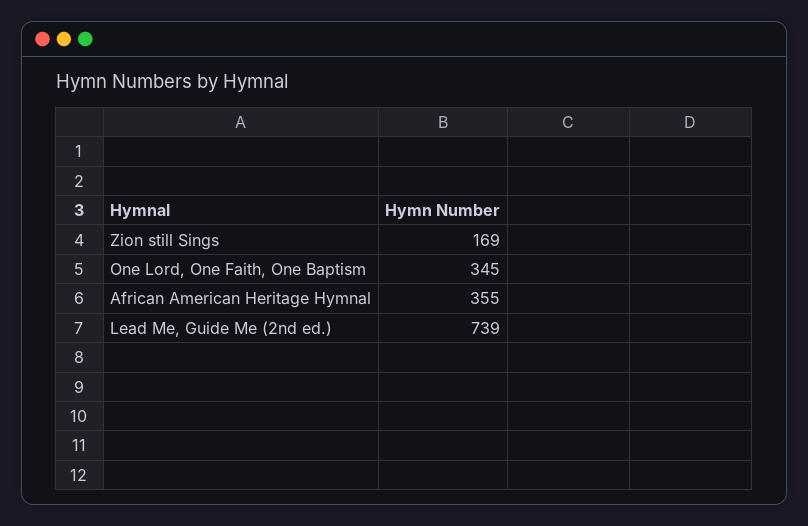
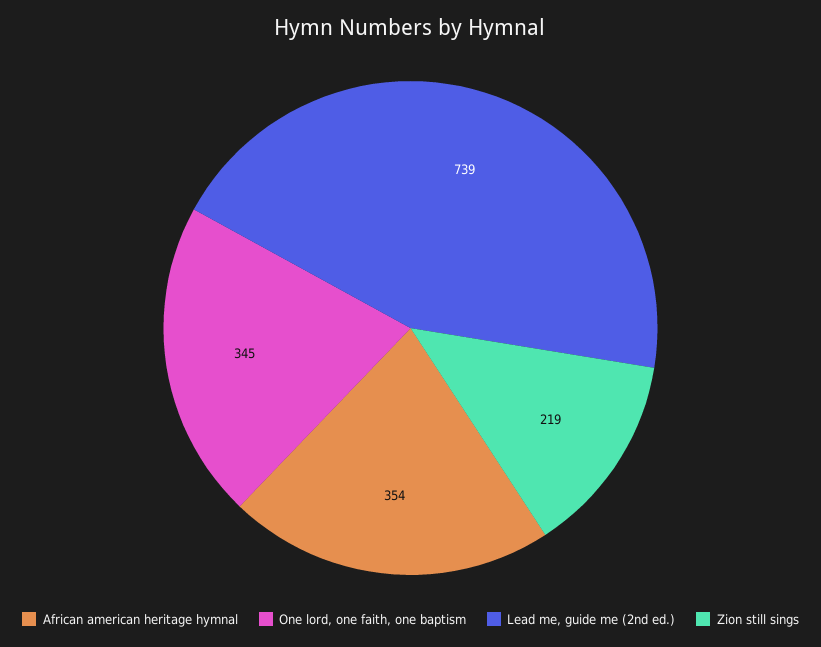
Zion still Sings: 169 -> 219
African American Heritage Hymnal: 355 -> 354

